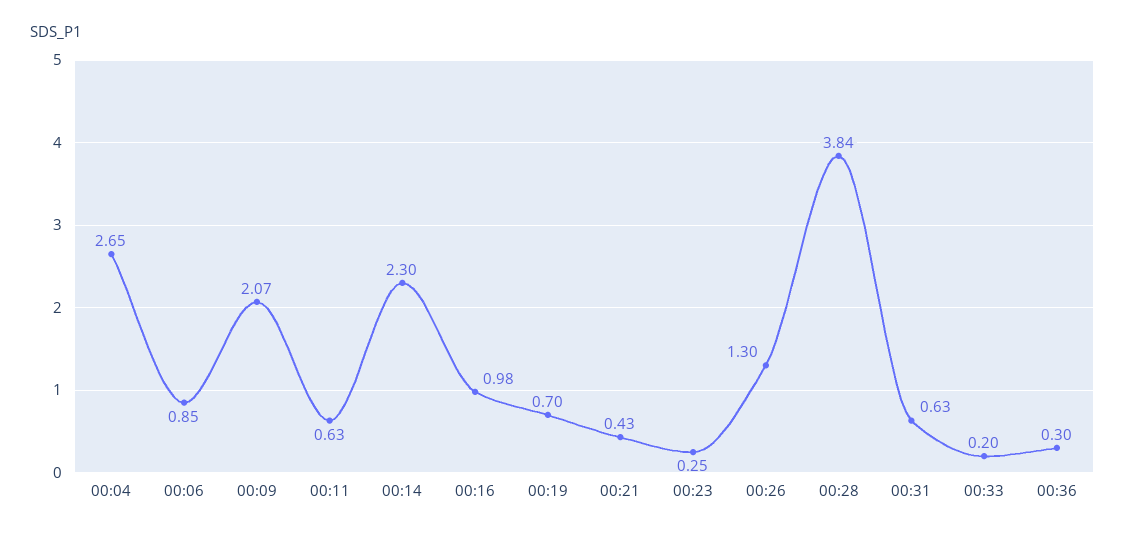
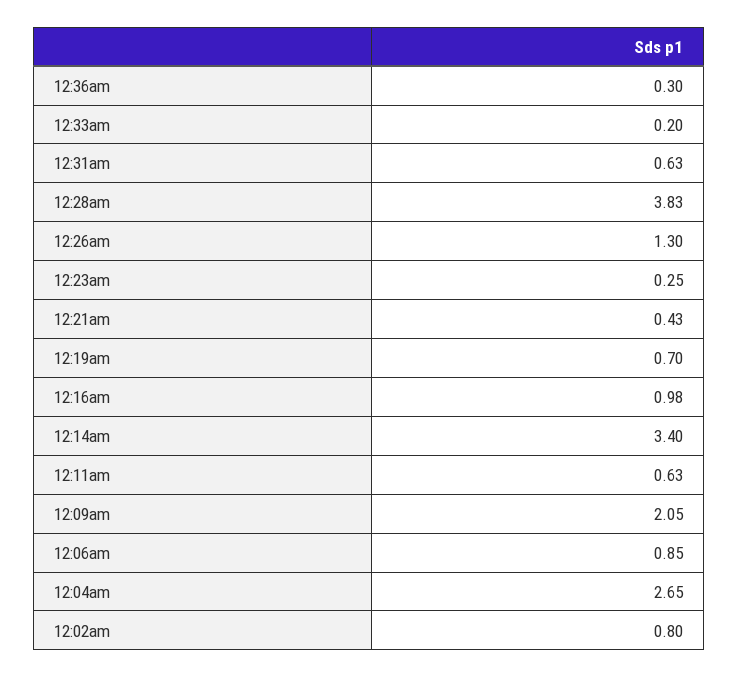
00:09: 2.07 -> 2.05
00:14: 2.3 -> 3.4
00:28: 3.84 -> 3.83
12:02am: none -> 0.8

